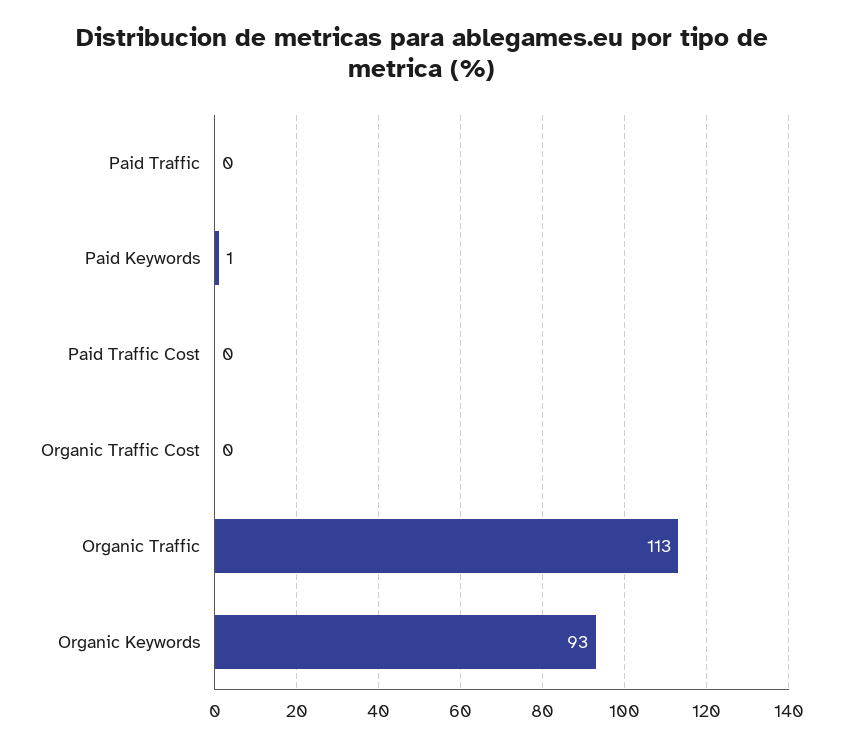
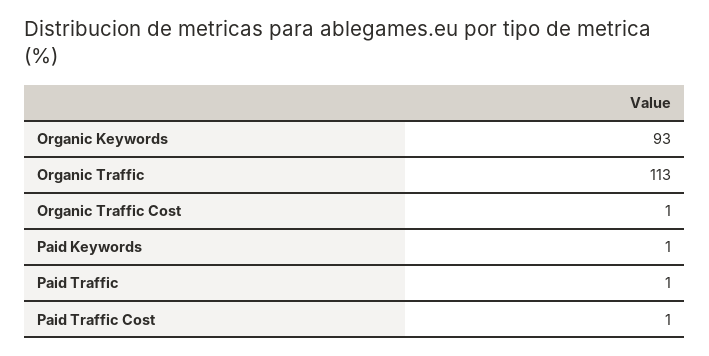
Paid Traffic: 0 -> 1
Paid Traffic Cost: 0 -> 1
Organic Traffic Cost: 0 -> 1

